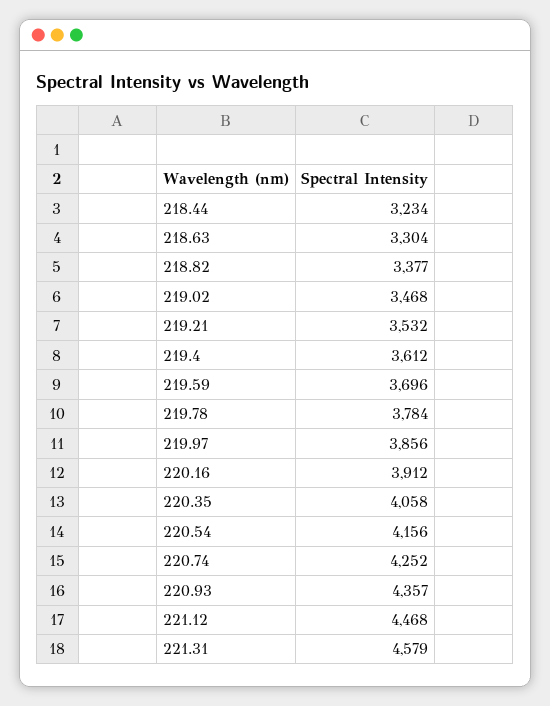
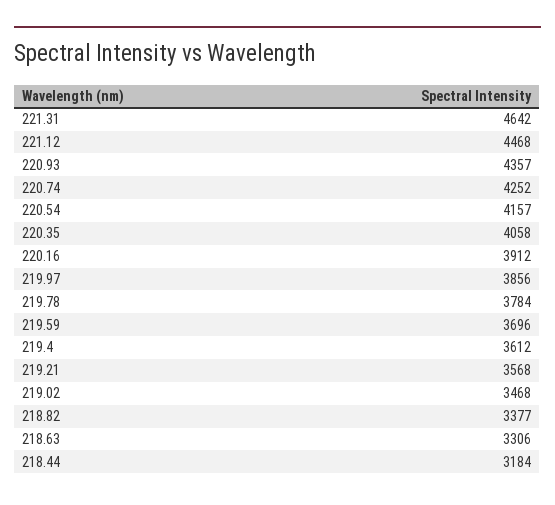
218.44: 3234 -> 3184
218.63: 3304 -> 3306
219.21: 3532 -> 3568
220.54: 4156 -> 4157
221.31: 4579 -> 4642

